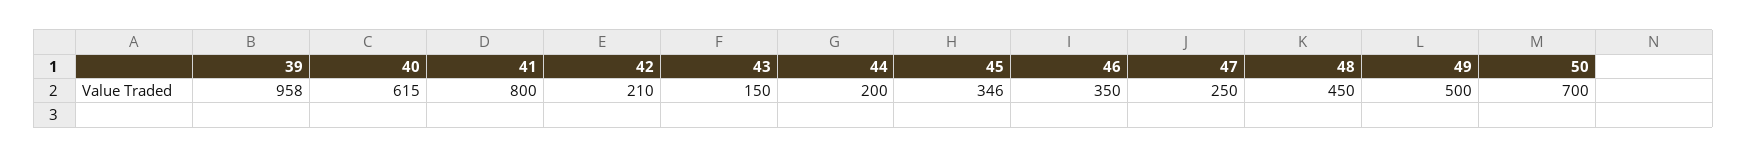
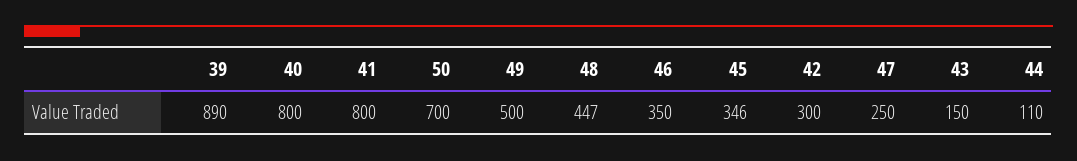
39: 958 -> 890
40: 615 -> 800
42: 210 -> 300
44: 200 -> 110
48: 450 -> 447

